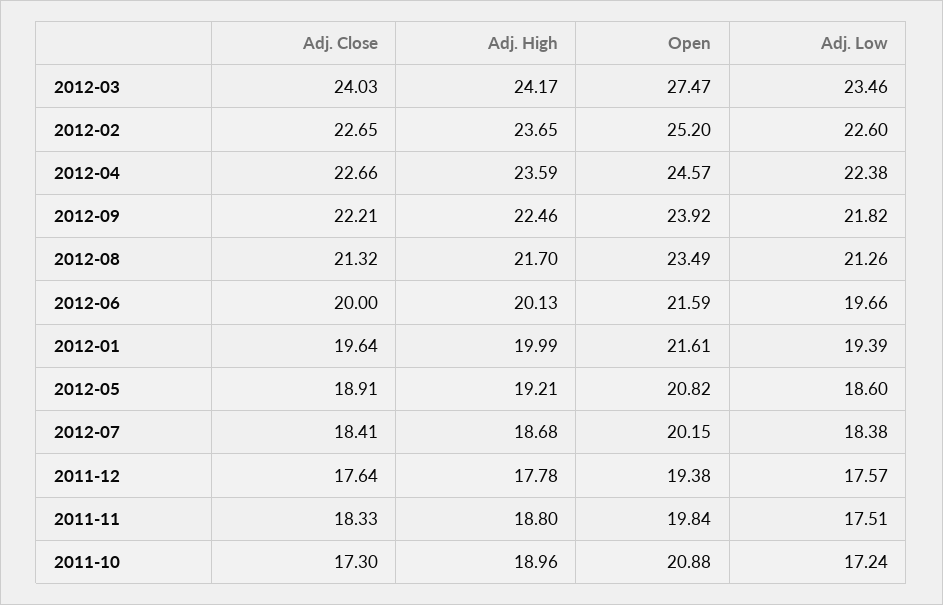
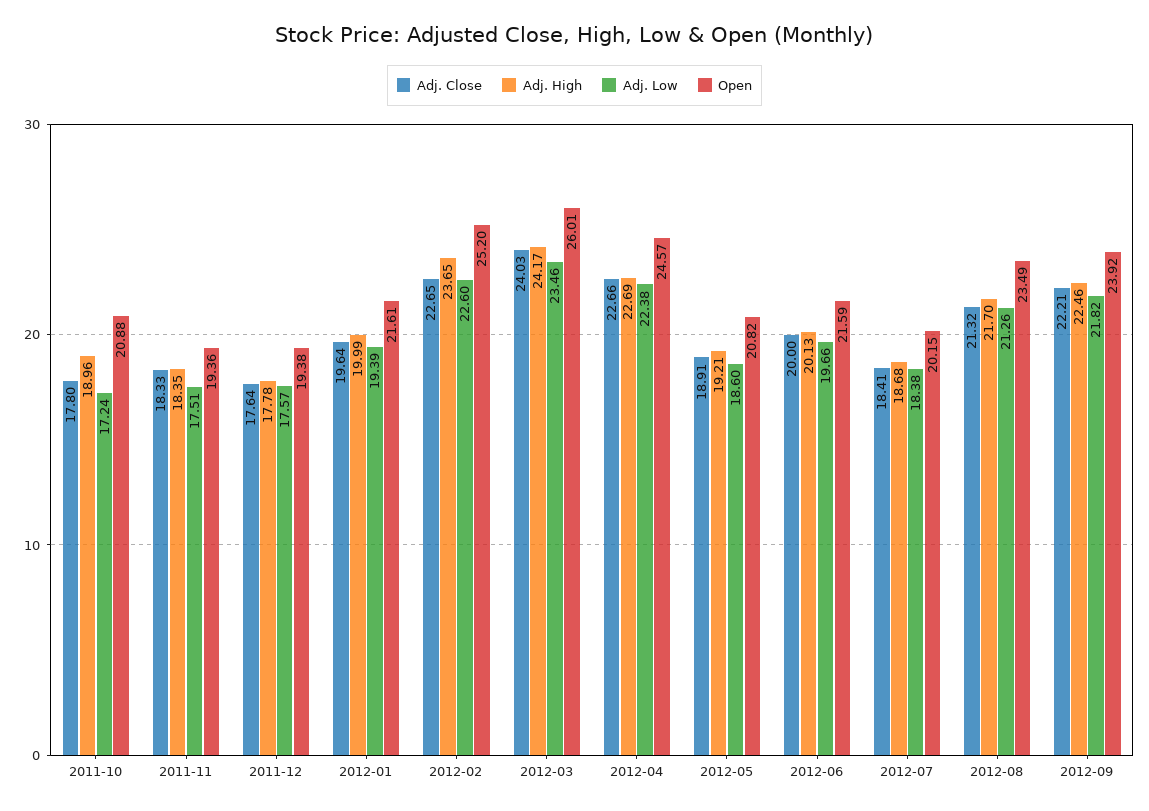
Open, 2012-03: 27.47 -> 26.01
Adj. High, 2012-04: 23.59 -> 22.69
Adj. High, 2011-11: 18.8 -> 18.35
Open, 2011-11: 19.84 -> 19.36
Adj. Close, 2011-10: 17.3 -> 17.8

